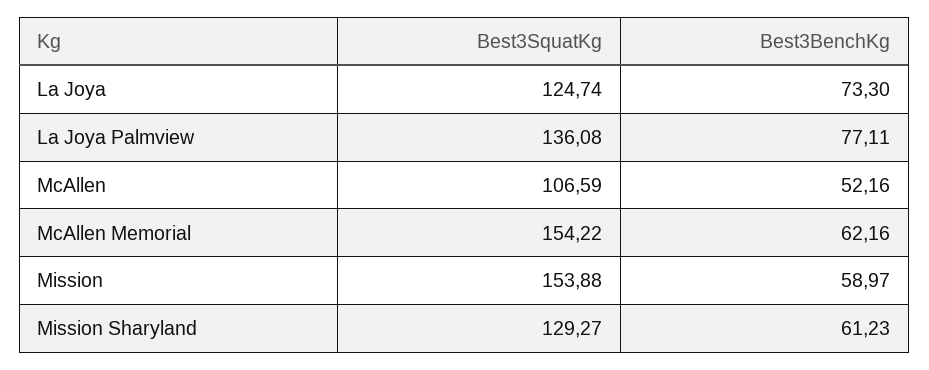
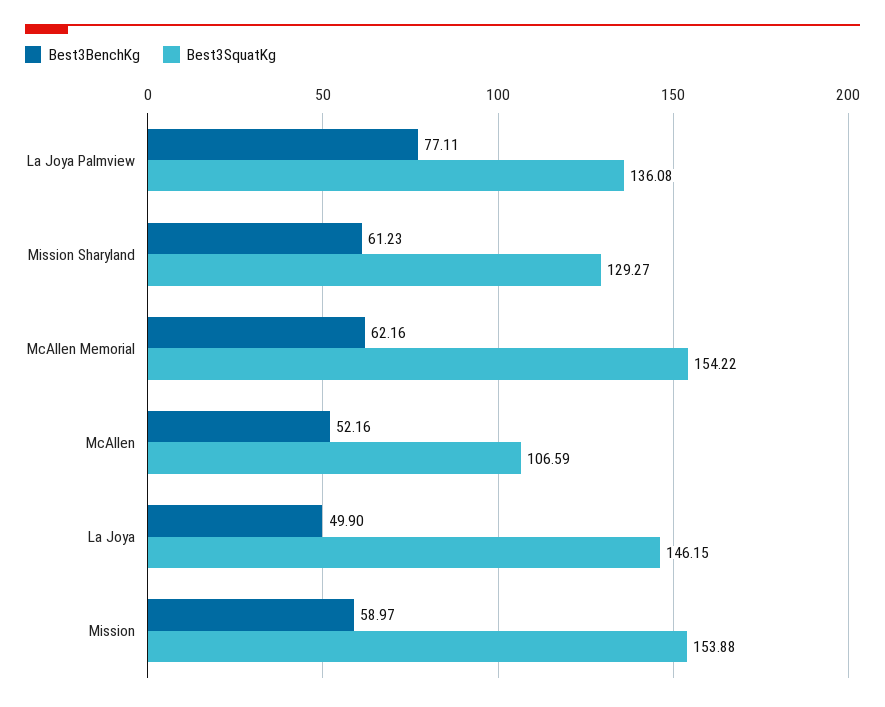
Best3SquatKg, La Joya: 124.74 -> 146.15
Best3BenchKg, La Joya: 73.3 -> 49.9

